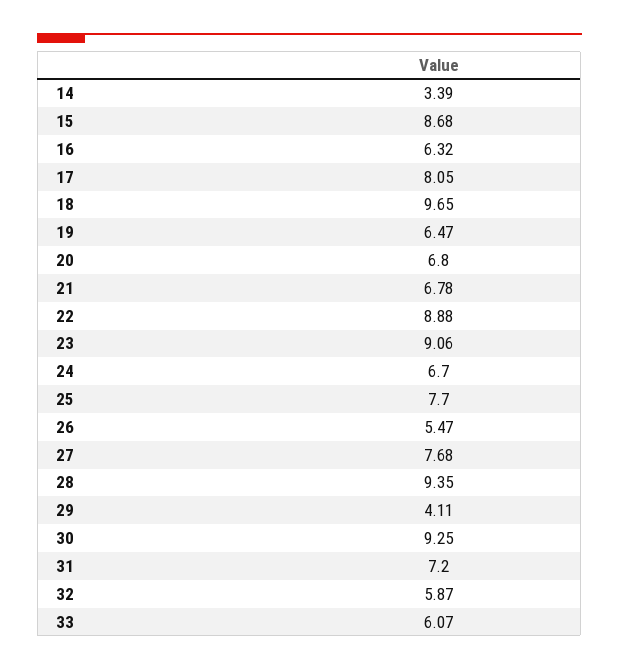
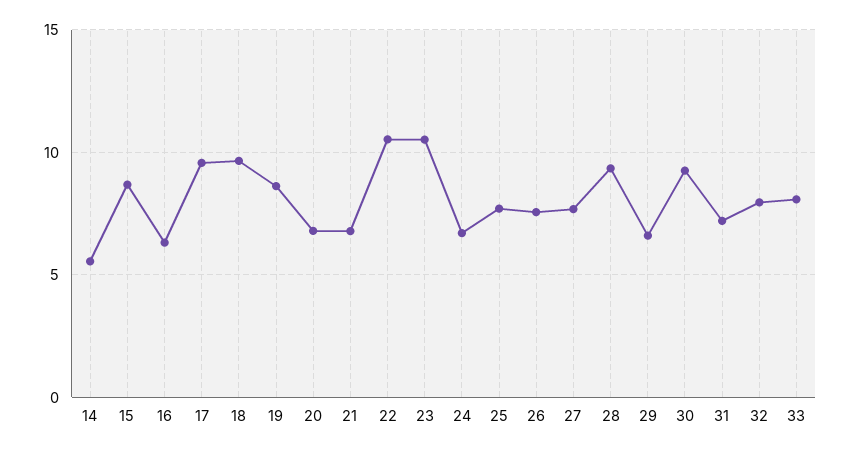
14: 3.39 -> 5.5
17: 8.05 -> 9.5
19: 6.47 -> 8.5
22: 8.88 -> 10.5
23: 9.06 -> 10.5
26: 5.47 -> 7.5
29: 4.11 -> 6.5
32: 5.87 -> 8
33: 6.07 -> 8

